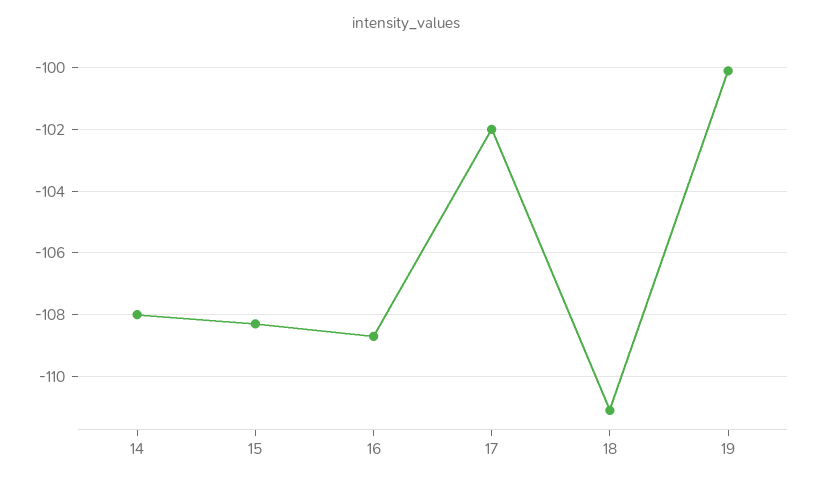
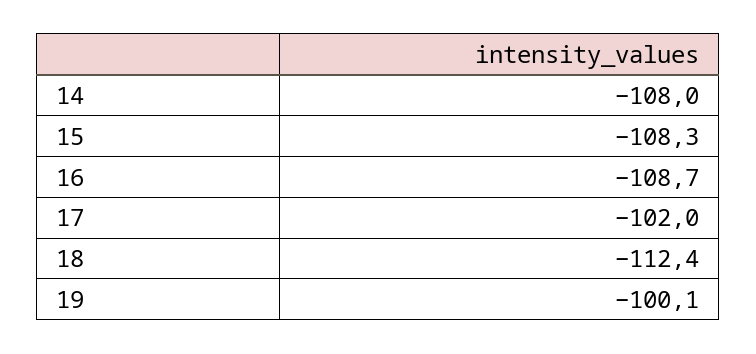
18: -111 -> -112.4

